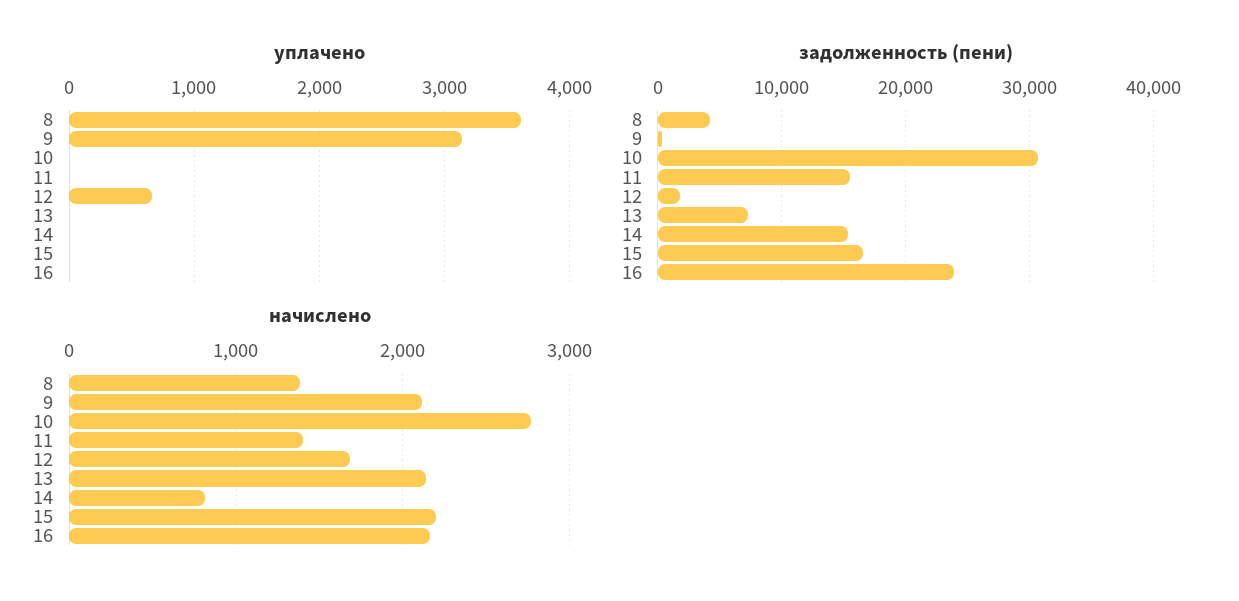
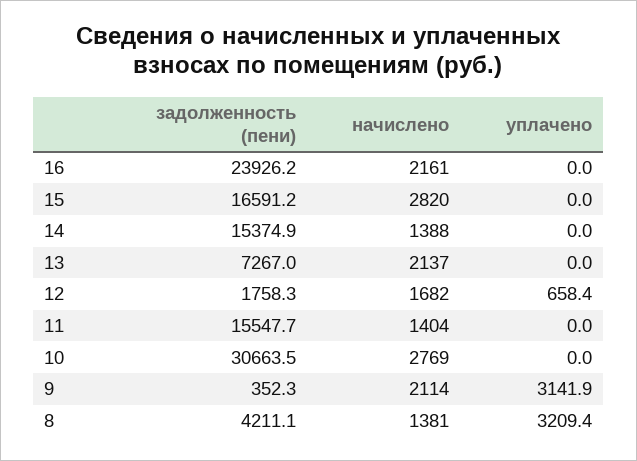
уплачено, 8: 3600 -> 3209.4
начислено, 14: 800 -> 1388
начислено, 15: 2200 -> 2820

